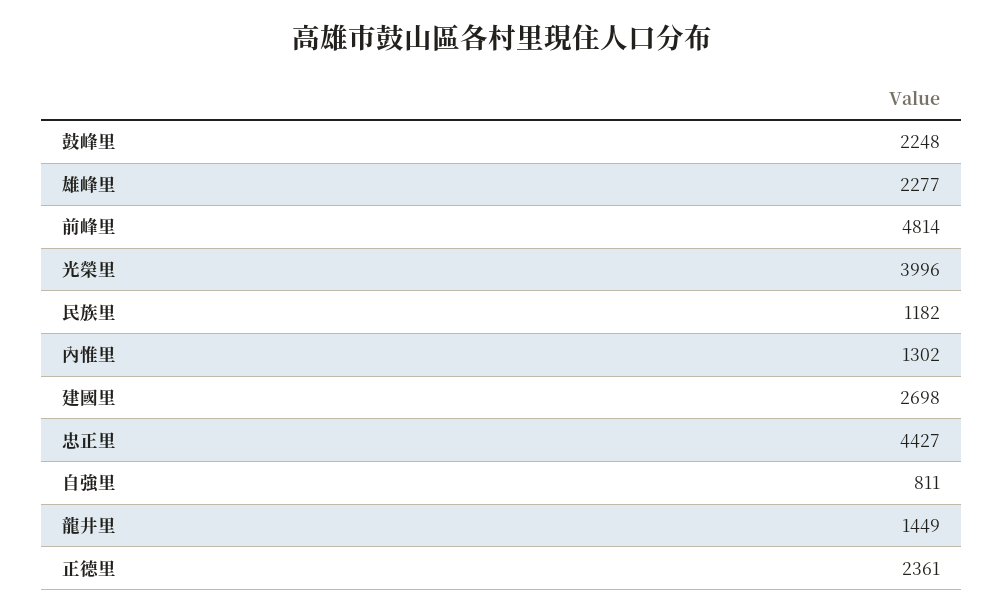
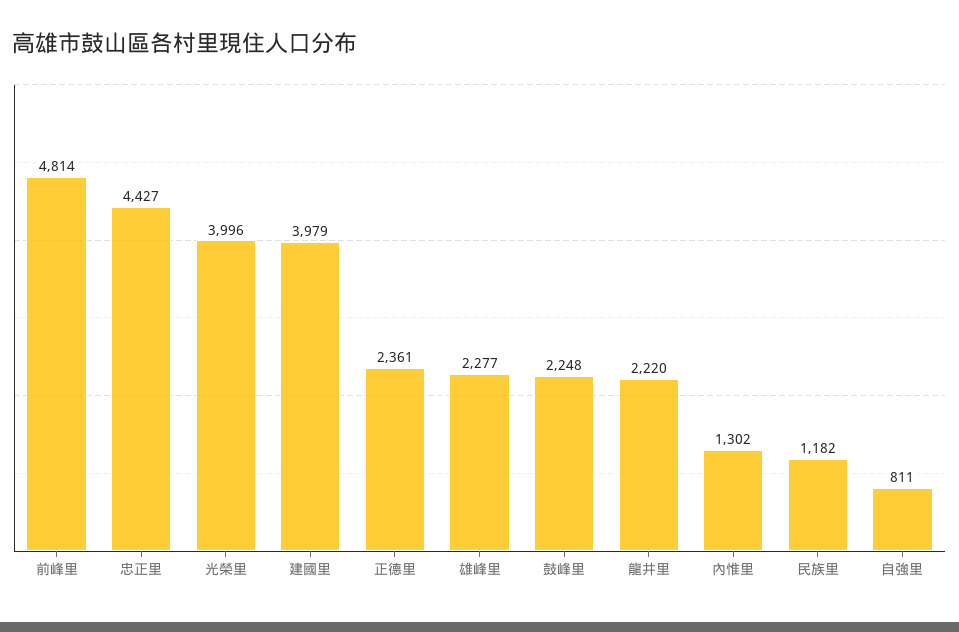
建國里: 2698 -> 3979
龍井里: 1449 -> 2220

